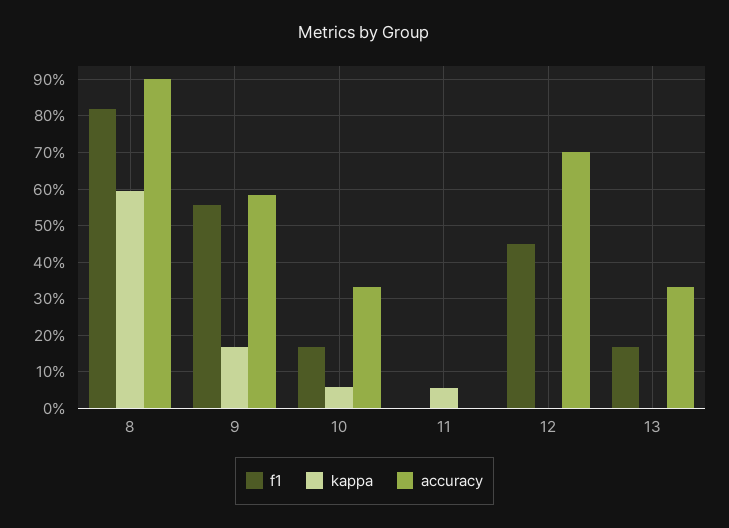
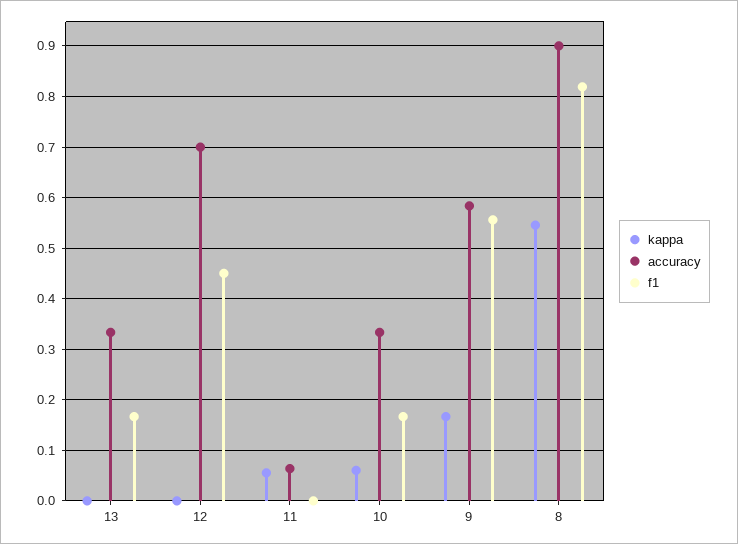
kappa, 8: 0.6 -> 0.54
accuracy, 11: 0 -> 0.06

